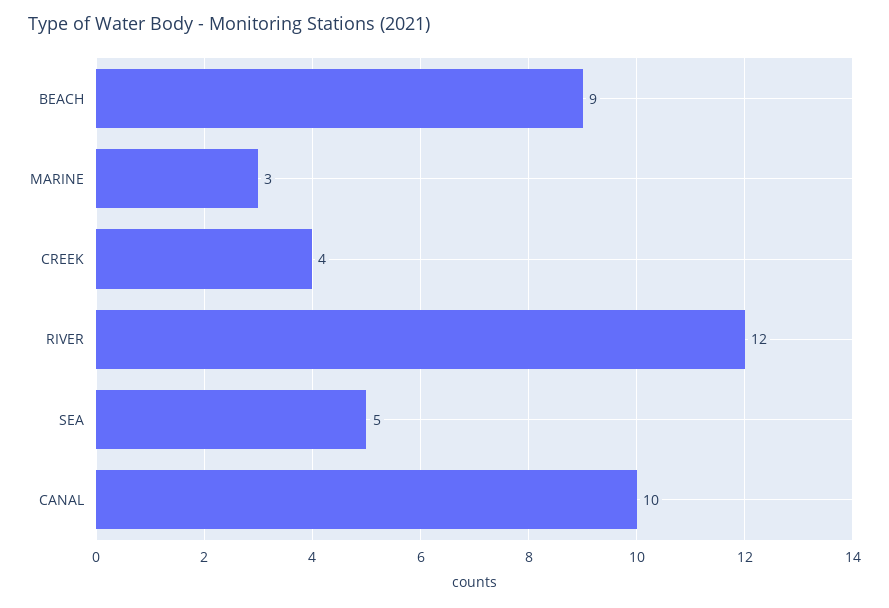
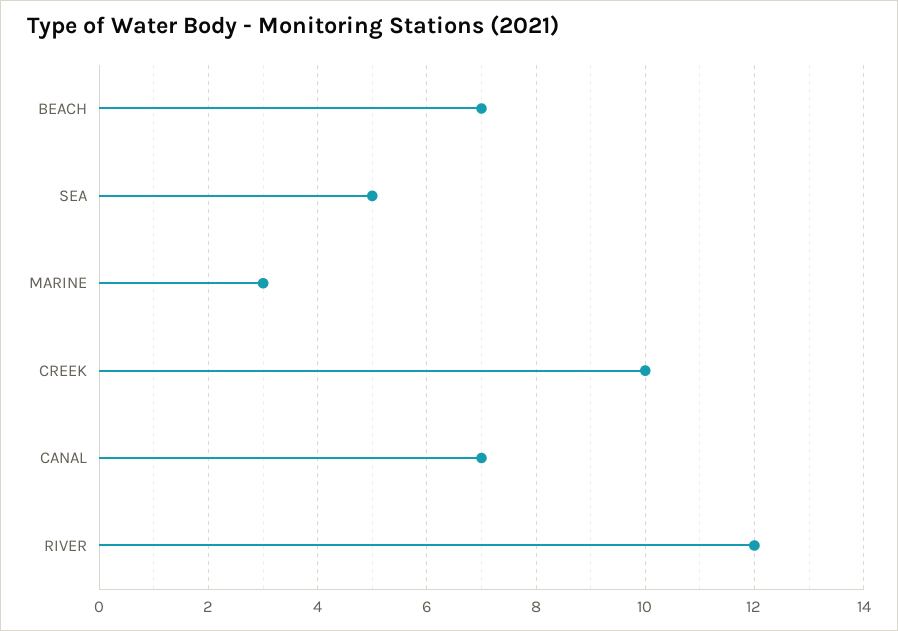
BEACH: 9 -> 7
CREEK: 4 -> 10
CANAL: 10 -> 7

